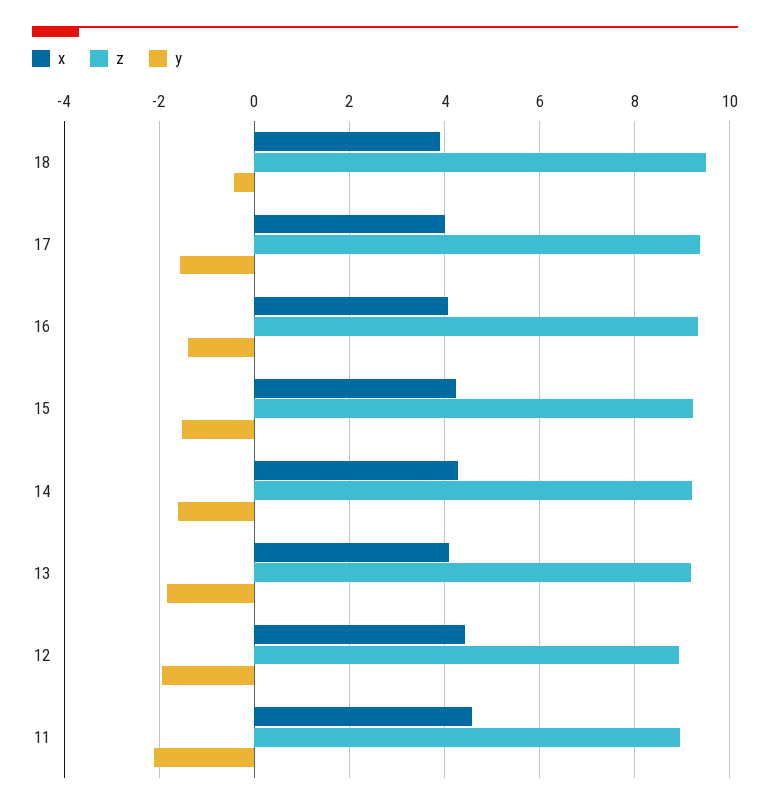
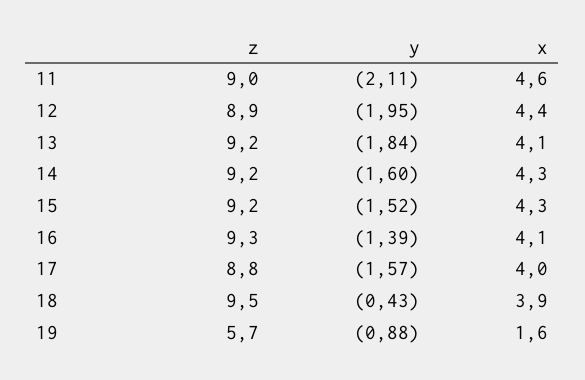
z, 17: 9.4 -> 8.8
z, 19: none -> 5.7
y, 19: none -> -0.88
x, 19: none -> 1.6

